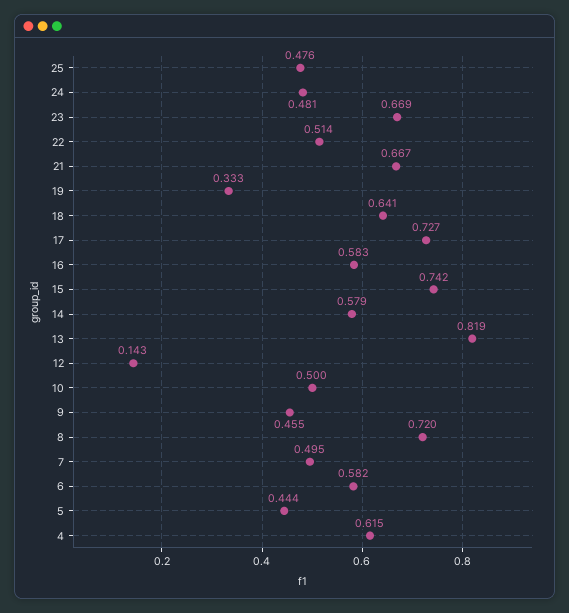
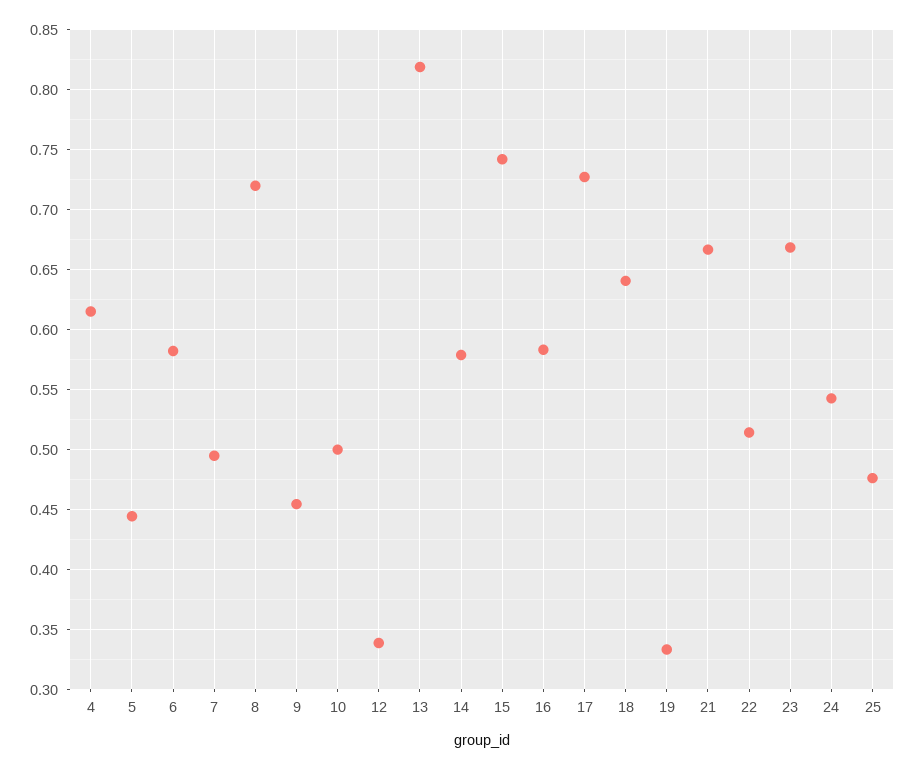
24: 0.481 -> 0.54
12: 0.143 -> 0.34

